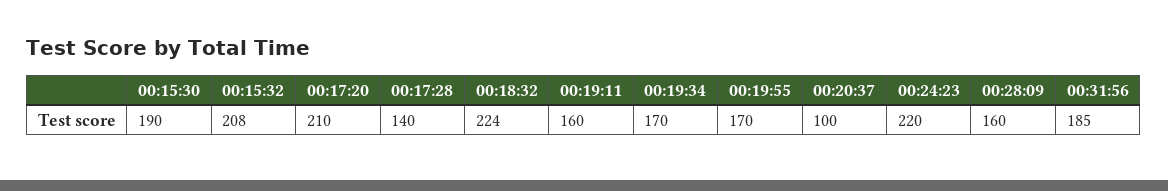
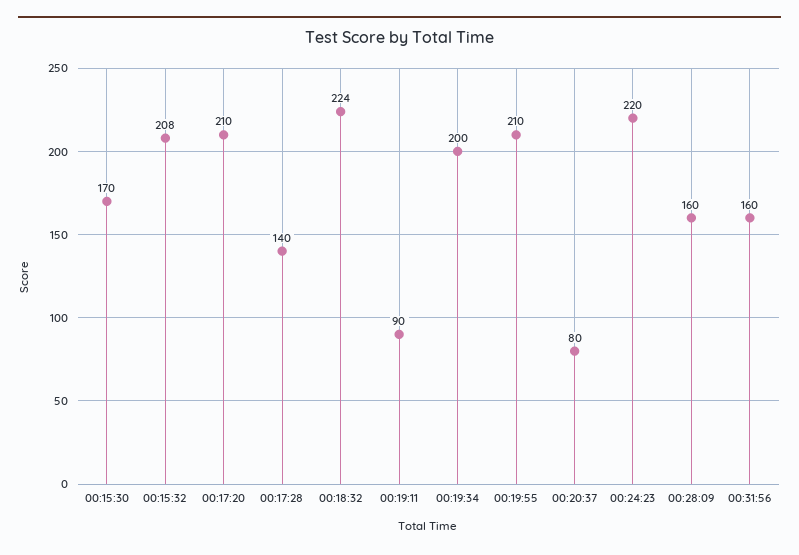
00:15:30: 190 -> 170
00:19:11: 160 -> 90
00:19:34: 170 -> 200
00:19:55: 170 -> 210
00:20:37: 100 -> 80
00:31:56: 185 -> 160

